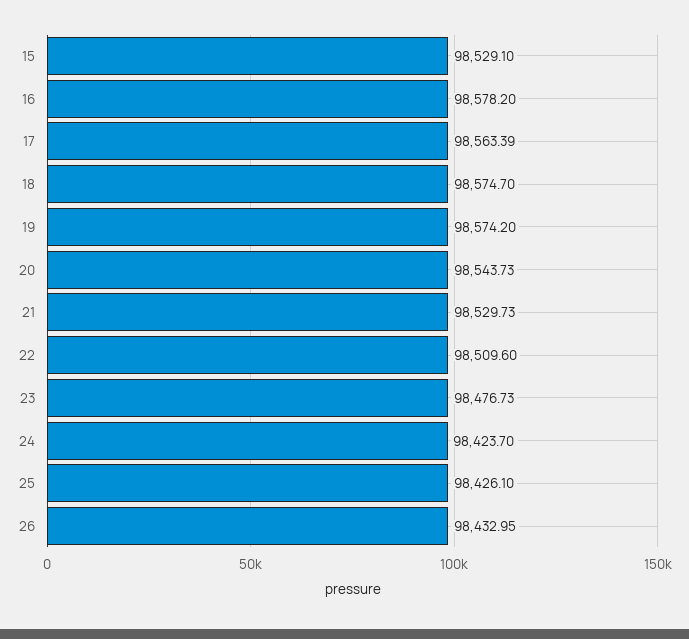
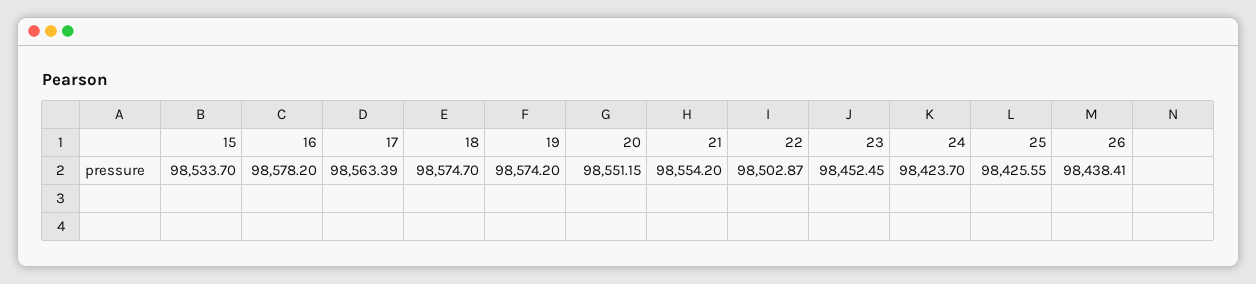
15: 98529.1 -> 98533.7
20: 98543.73 -> 98551.15
21: 98529.73 -> 98554.2
22: 98509.6 -> 98502.87
23: 98476.73 -> 98452.45
25: 98426.1 -> 98425.55
26: 98432.95 -> 98438.41

